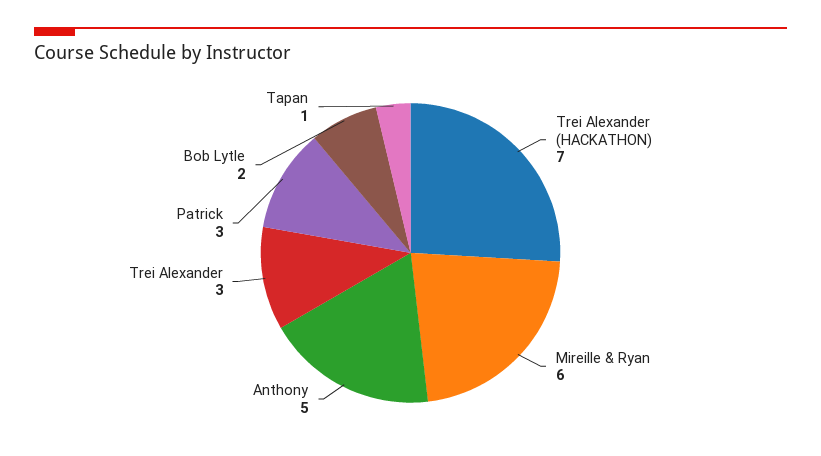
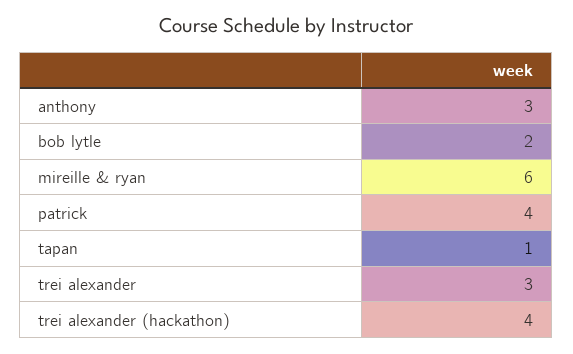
Trei Alexander (HACKATHON): 7 -> 4
Anthony: 5 -> 3
Patrick: 3 -> 4

